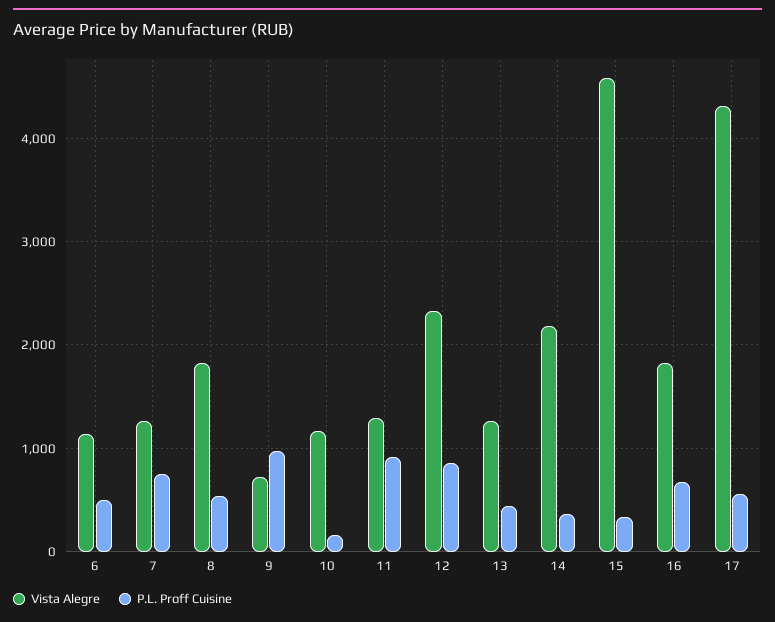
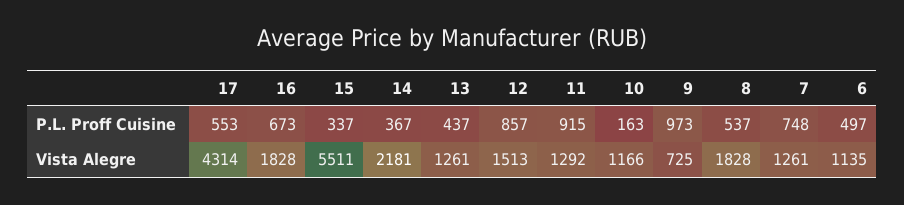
Vista Alegre, 12: 2300 -> 1513
Vista Alegre, 15: 4600 -> 5511

